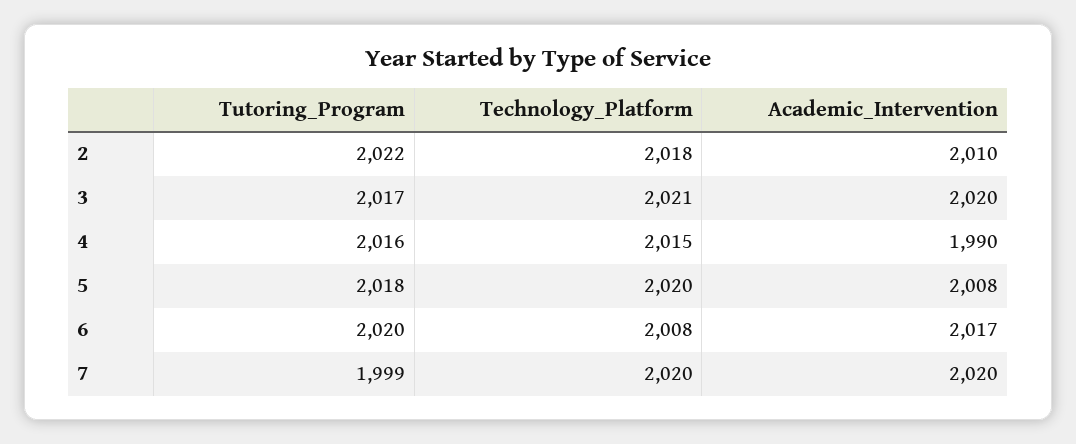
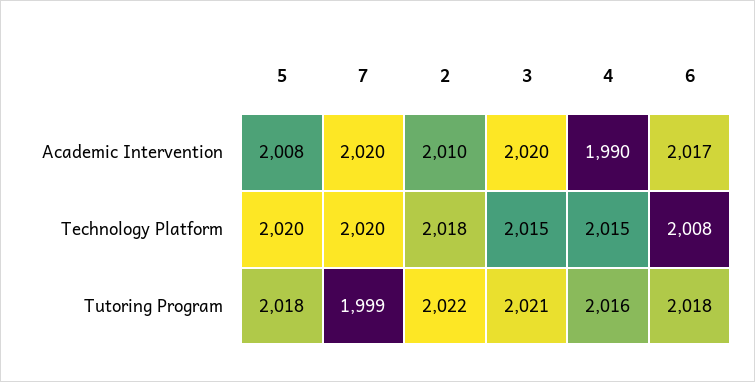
Tutoring_Program, 3: 2017 -> 2021
Technology_Platform, 3: 2021 -> 2015
Tutoring_Program, 6: 2020 -> 2018

